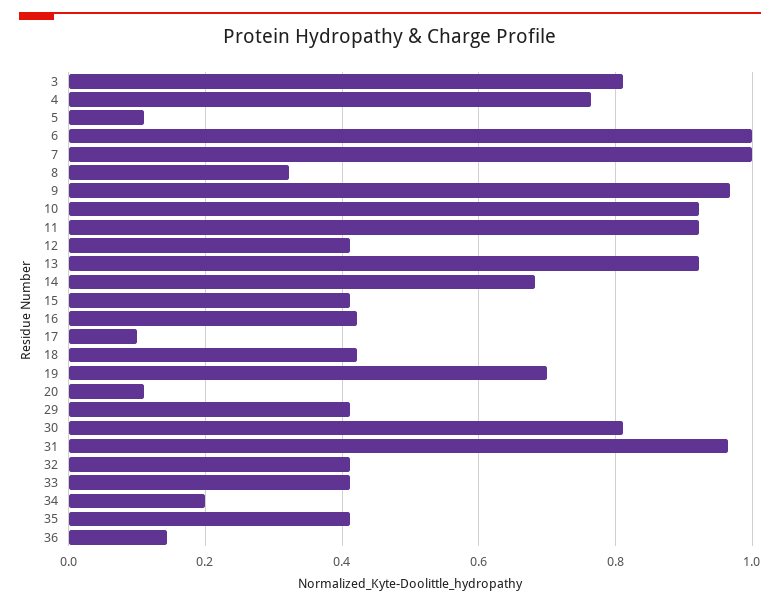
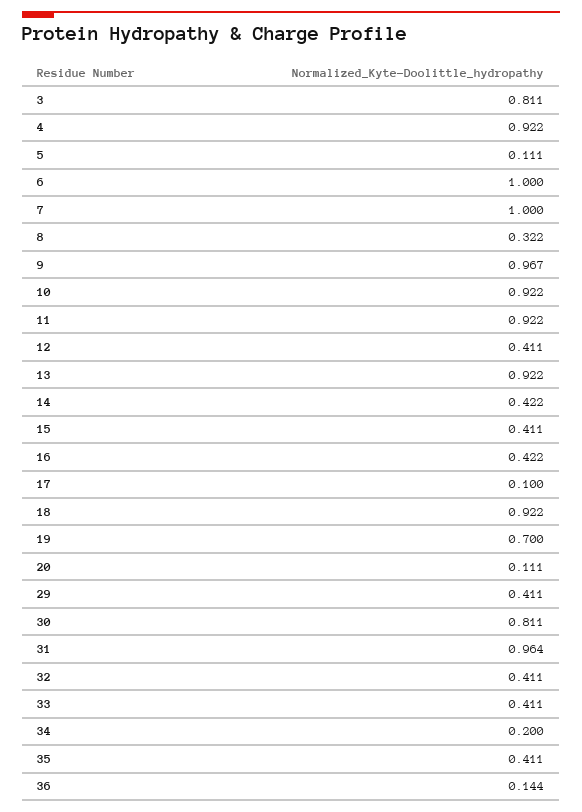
4: 0.76 -> 0.922
14: 0.68 -> 0.422
18: 0.42 -> 0.922

